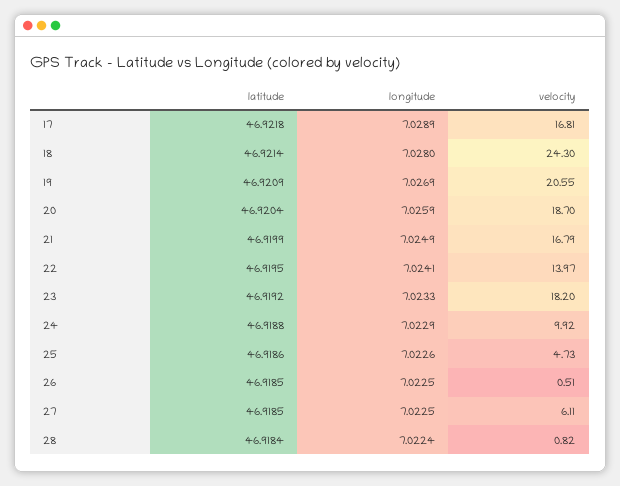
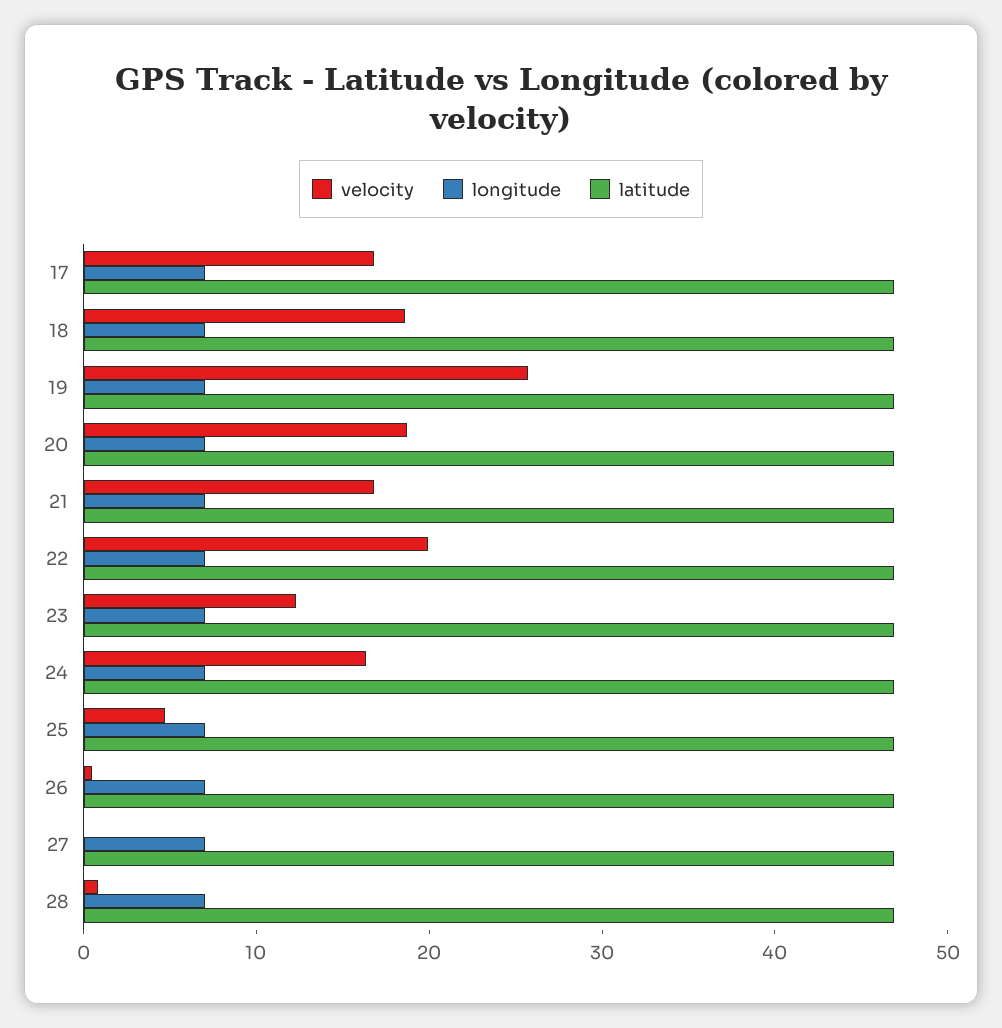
velocity, 18: 24.3 -> 18
velocity, 19: 20.55 -> 26
velocity, 22: 13.97 -> 20
velocity, 23: 18.2 -> 12
velocity, 24: 9.92 -> 16
velocity, 27: 6.11 -> 0

